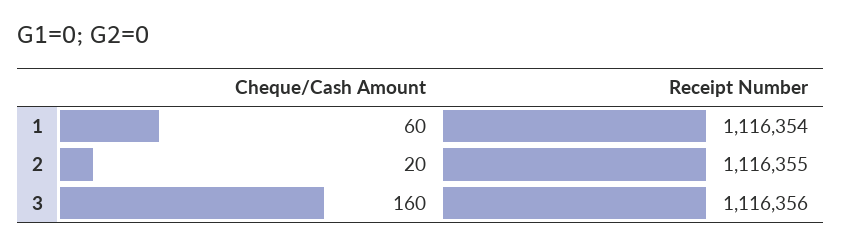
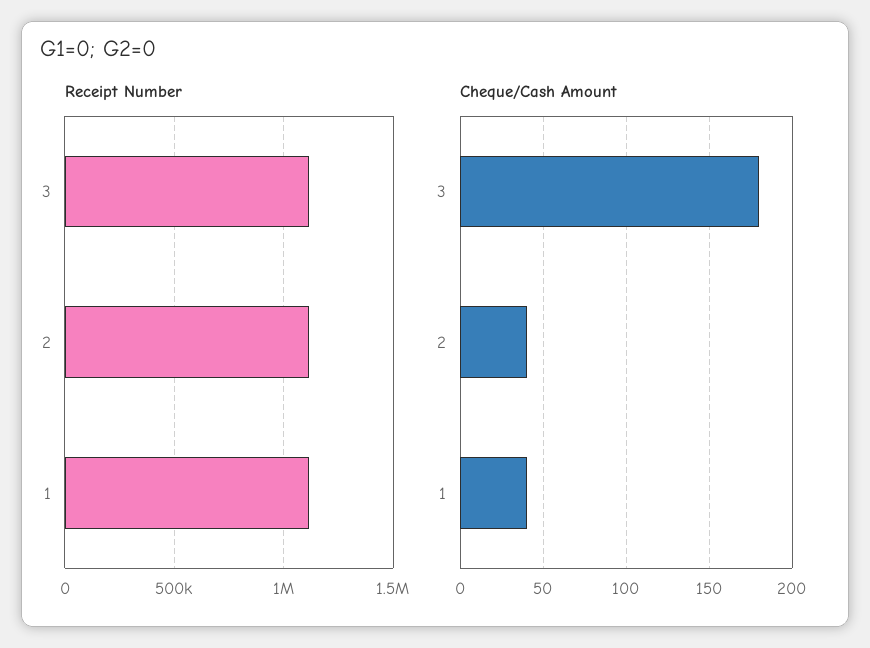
Cheque/Cash Amount, 1: 60 -> 40
Cheque/Cash Amount, 2: 20 -> 40
Cheque/Cash Amount, 3: 160 -> 180

